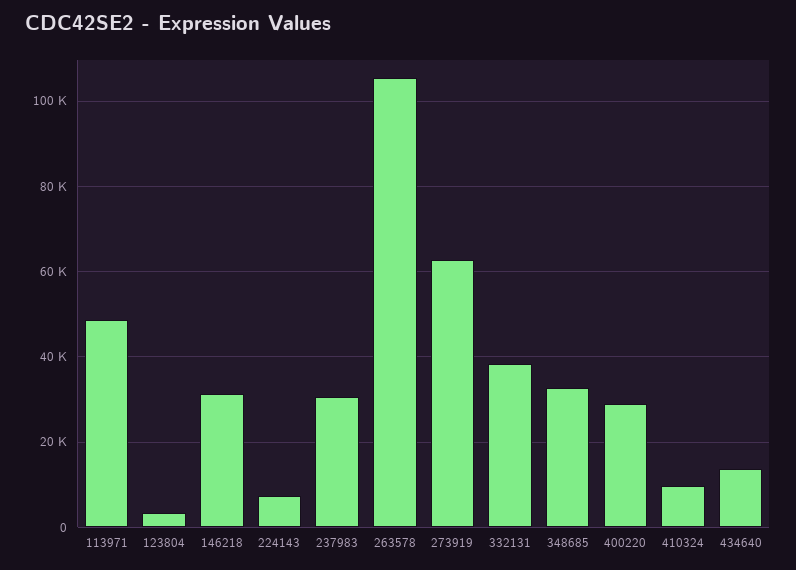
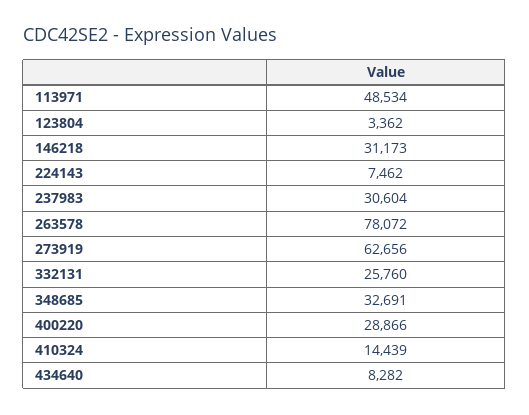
263578: 106000 -> 78072
332131: 38000 -> 25760
410324: 10000 -> 14439
434640: 14000 -> 8282

